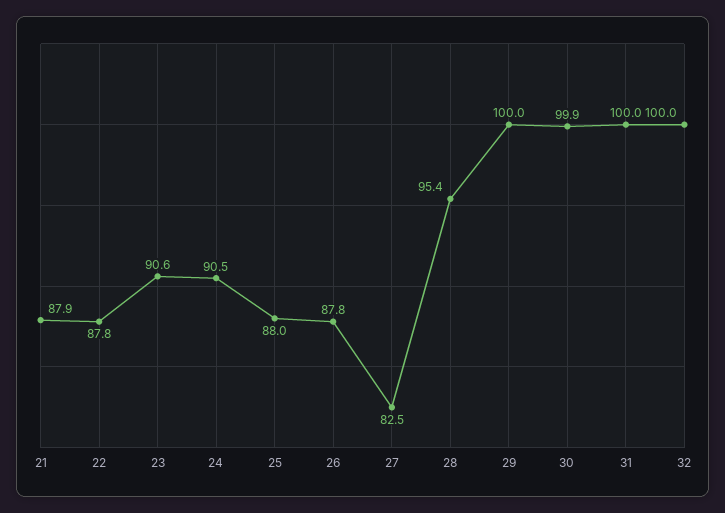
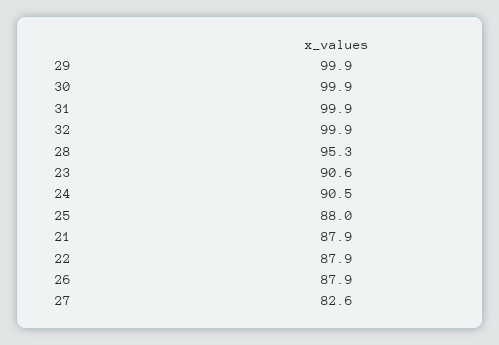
22: 87.8 -> 87.9
26: 87.8 -> 87.9
27: 82.5 -> 82.6
28: 95.4 -> 95.3
29: 100 -> 99.9
31: 100 -> 99.9
32: 100 -> 99.9

